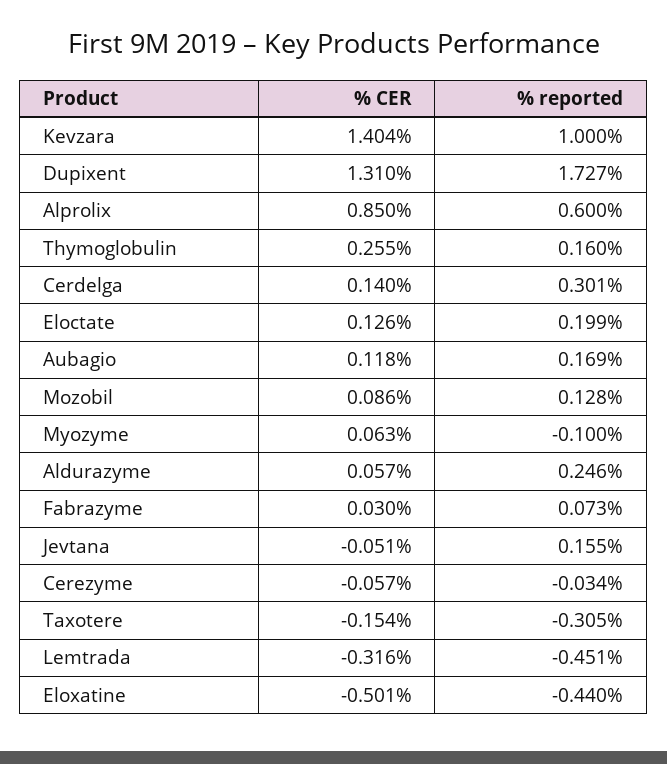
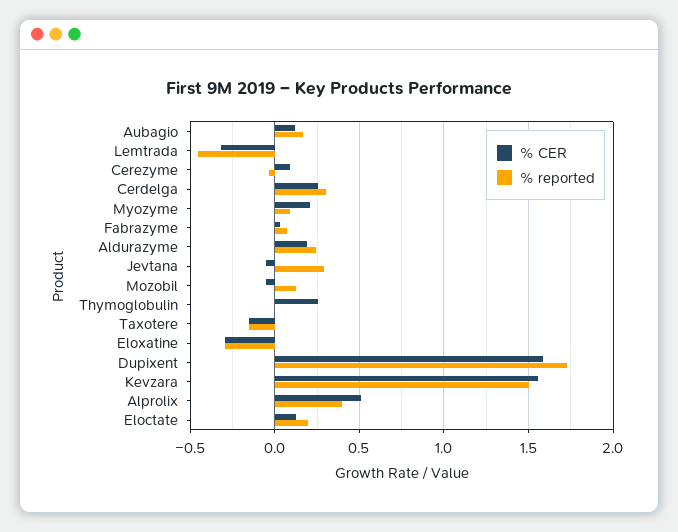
% CER, Kevzara: 1.404 -> 1.55
% reported, Kevzara: 1 -> 1.5
% CER, Dupixent: 1.31 -> 1.6
% CER, Alprolix: 0.85 -> 0.5
% reported, Alprolix: 0.6 -> 0.4
% reported, Thymoglobulin: 0.16 -> 0
% CER, Cerdelga: 0.14 -> 0.25
% CER, Mozobil: 0.086 -> -0.05
% CER, Myozyme: 0.063 -> 0.2
% reported, Myozyme: -0.1 -> 0.1
% CER, Aldurazyme: 0.057 -> 0.2
% reported, Jevtana: 0.155 -> 0.3
% CER, Cerezyme: -0.057 -> 0.1
% reported, Taxotere: -0.305 -> -0.15
% CER, Eloxatine: -0.501 -> -0.3
% reported, Eloxatine: -0.44 -> -0.3

